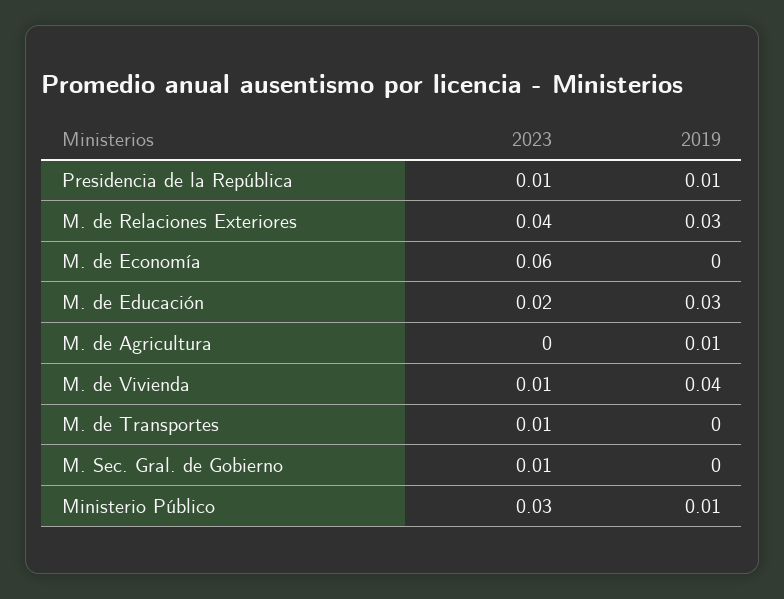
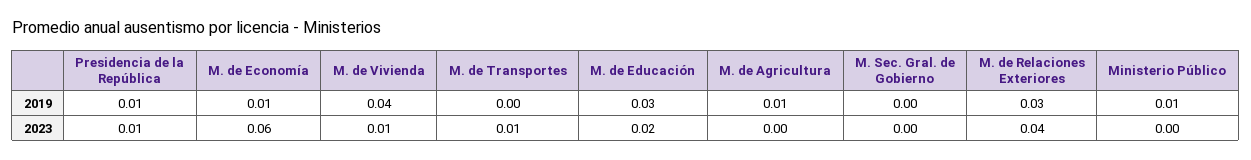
2019, M. de Economía: 0 -> 0.01
2023, M. Sec. Gral. de Gobierno: 0.01 -> 0
2023, Ministerio Público: 0.03 -> 0

